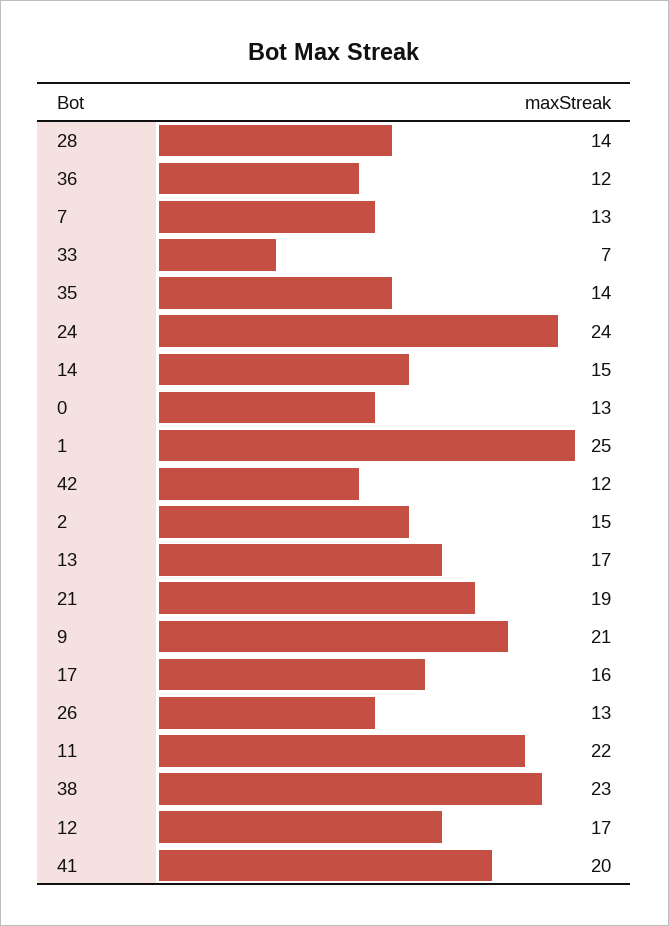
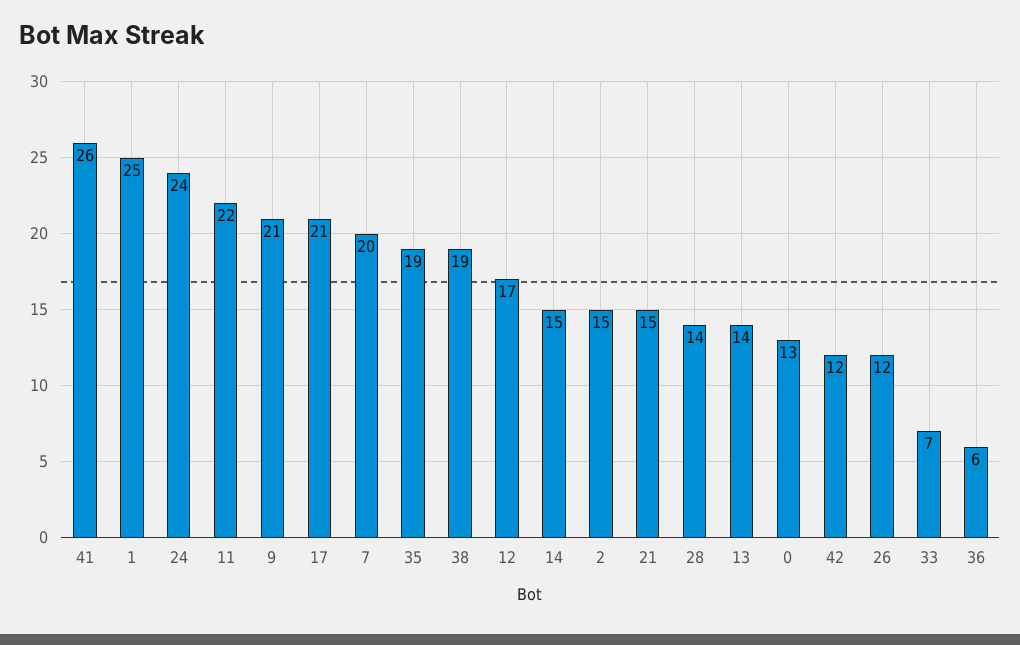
36: 12 -> 6
7: 13 -> 20
35: 14 -> 19
13: 17 -> 14
21: 19 -> 15
17: 16 -> 21
26: 13 -> 12
38: 23 -> 19
41: 20 -> 26

